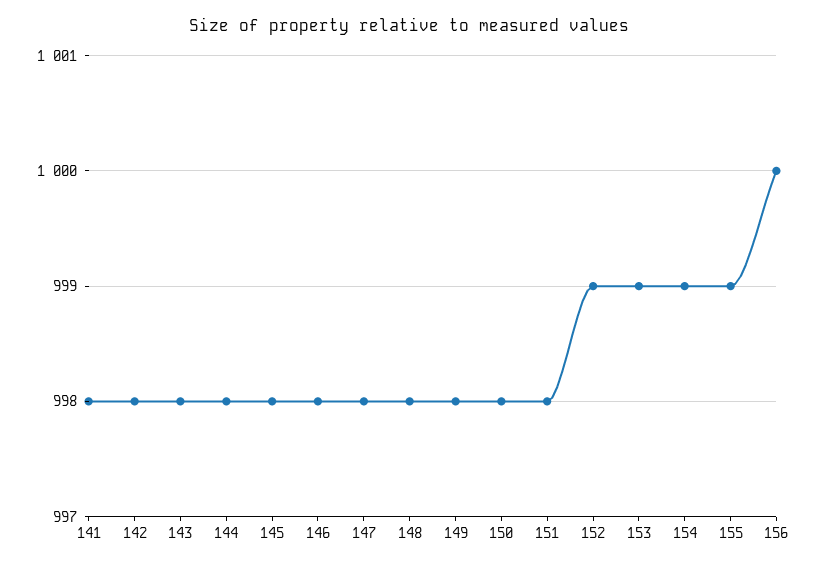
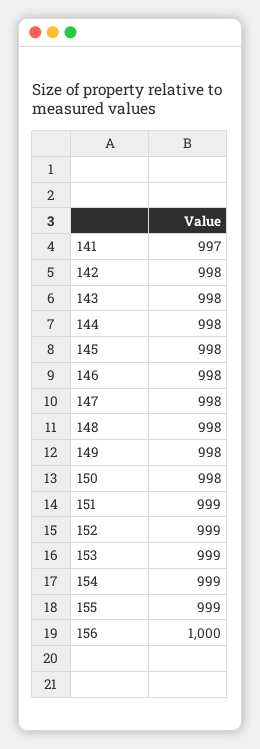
141: 998 -> 997
151: 998 -> 999

